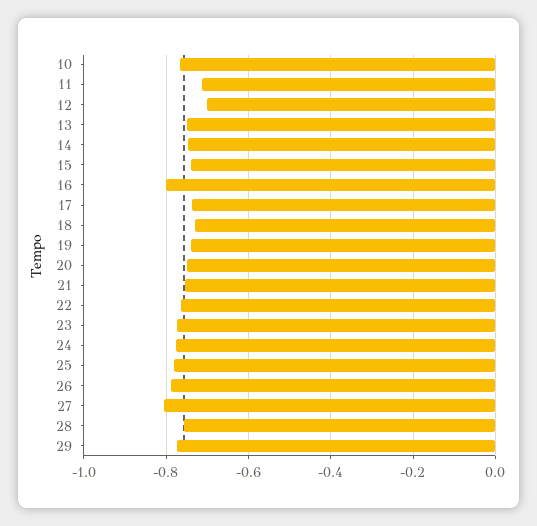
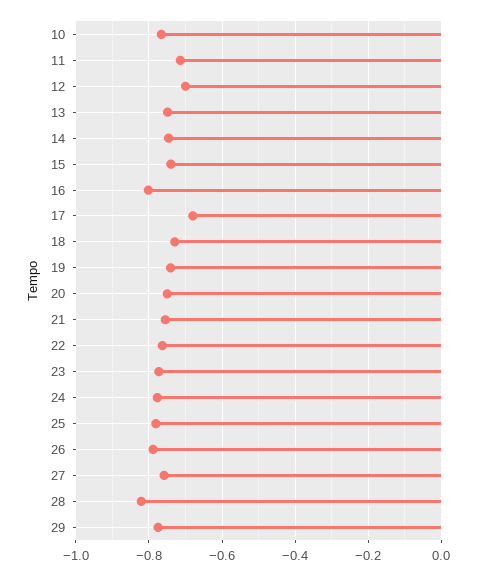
17: -0.74 -> -0.68
27: -0.8 -> -0.76
28: -0.76 -> -0.82

